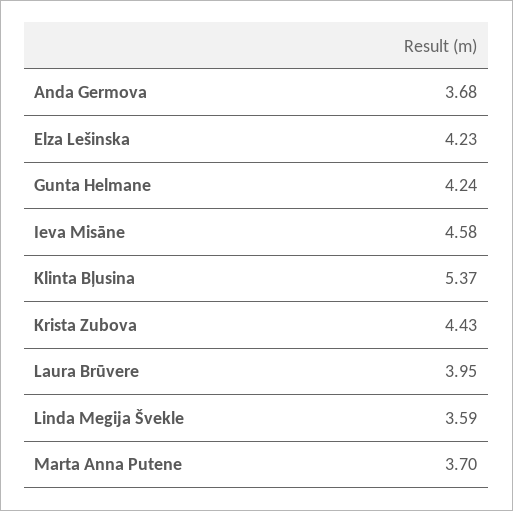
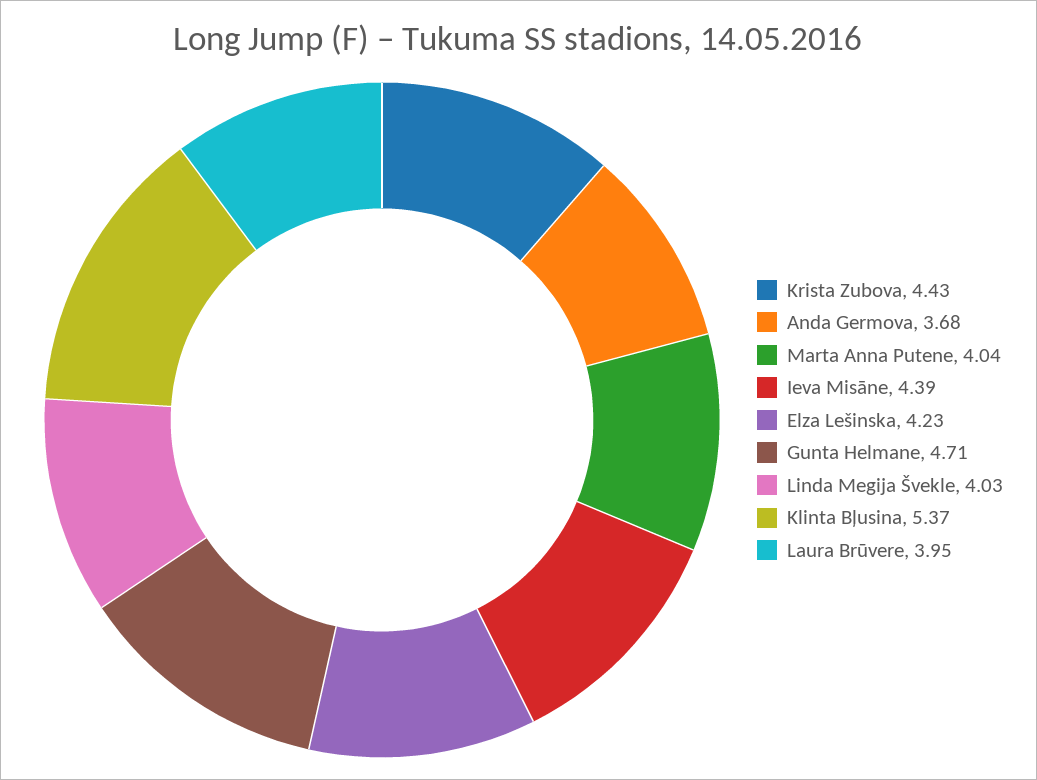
Gunta Helmane: 4.24 -> 4.71
Ieva Misāne: 4.58 -> 4.39
Linda Megija Švekle: 3.59 -> 4.03
Marta Anna Putene: 3.7 -> 4.04

